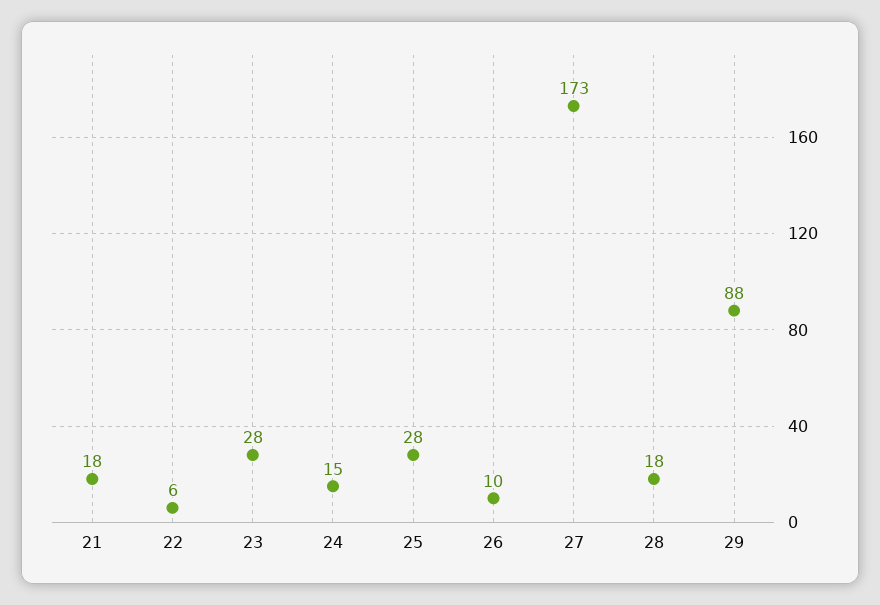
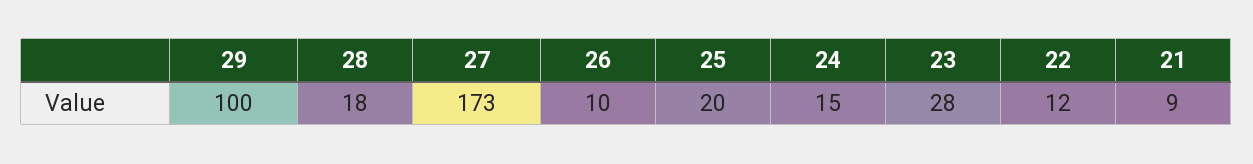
21: 18 -> 9
22: 6 -> 12
25: 28 -> 20
29: 88 -> 100

